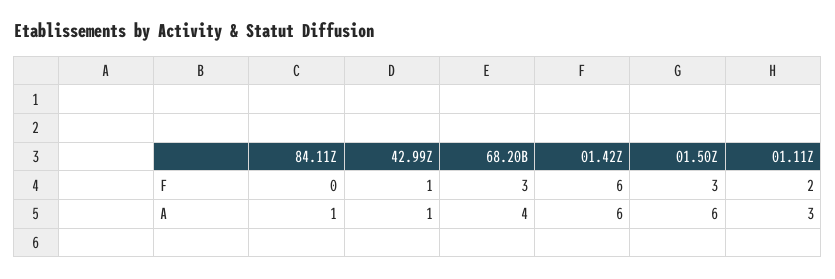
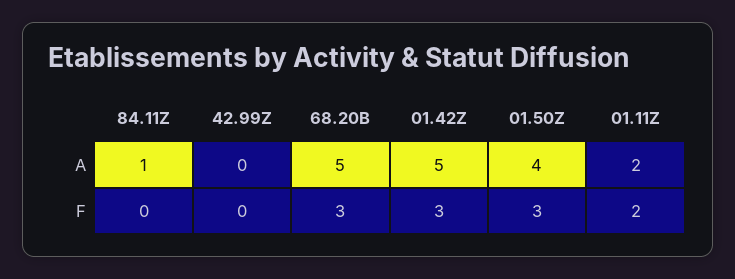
42.99Z, F: 1 -> 0
01.42Z, F: 6 -> 3
42.99Z, A: 1 -> 0
68.20B, A: 4 -> 5
01.42Z, A: 6 -> 5
01.50Z, A: 6 -> 4
01.11Z, A: 3 -> 2

